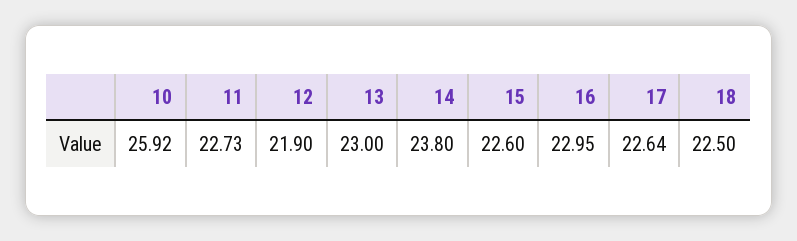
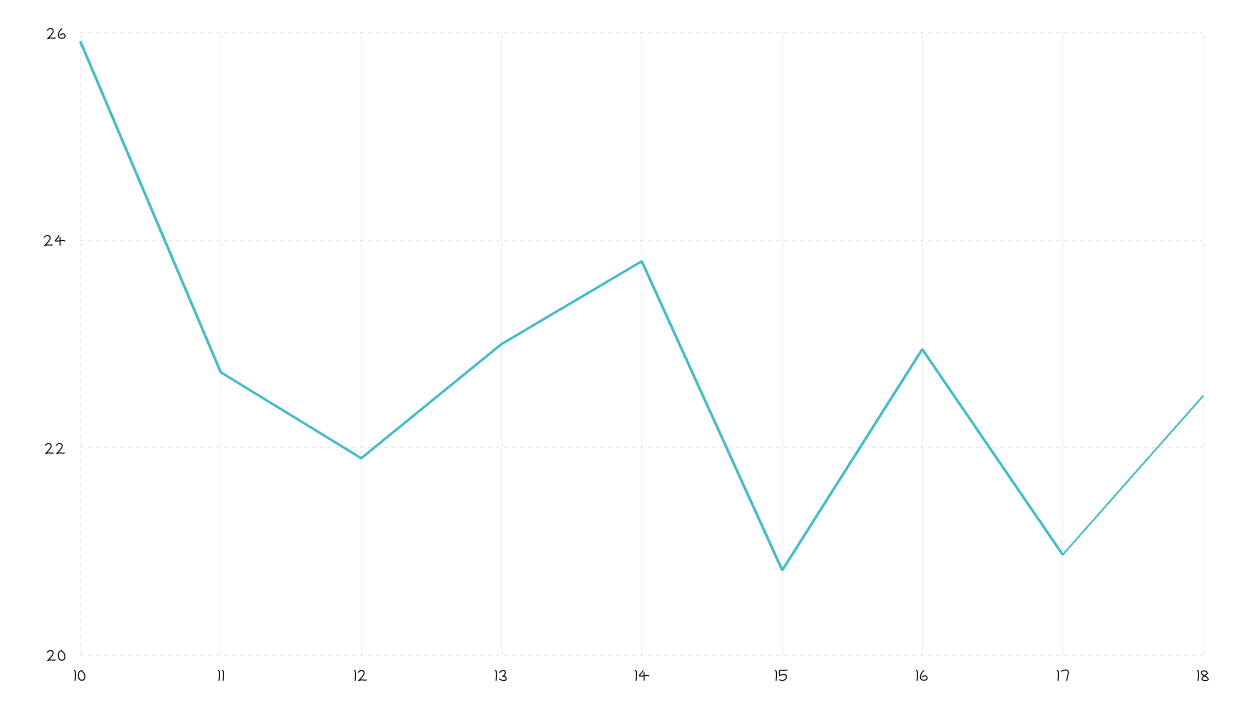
15: 22.6 -> 20.8
17: 22.64 -> 21

